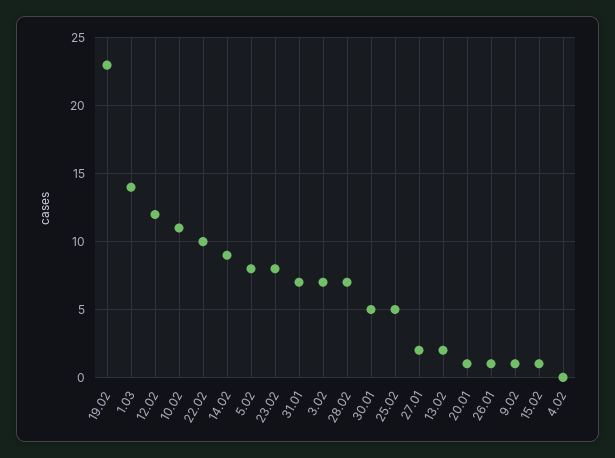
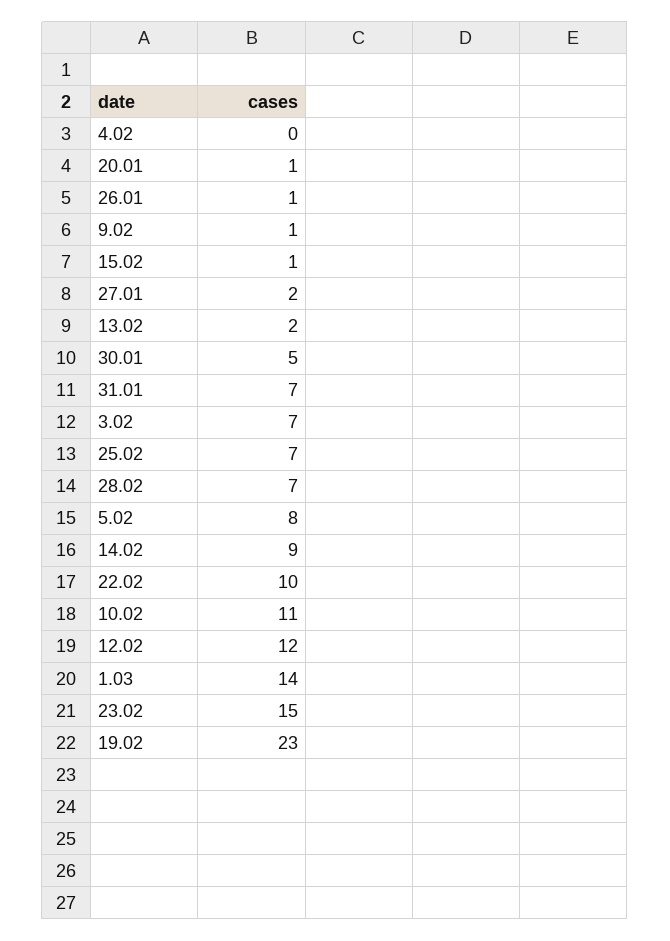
23.02: 8 -> 15
25.02: 5 -> 7

